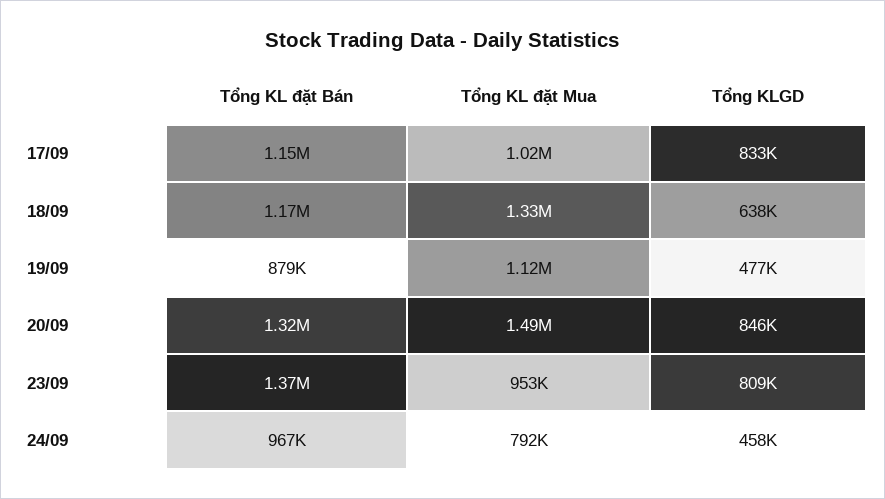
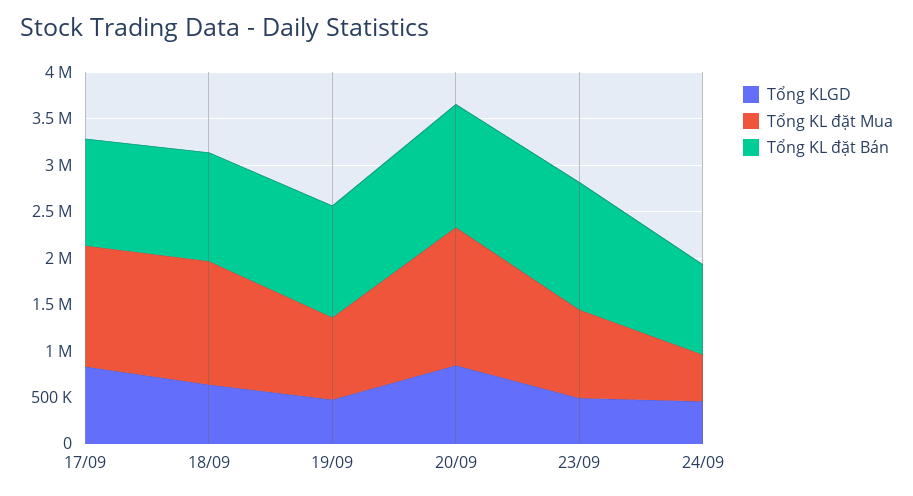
Tổng KL đặt Mua, 17/09: 1020000 -> 1300000
Tổng KL đặt Bán, 19/09: 879000 -> 1200000
Tổng KL đặt Mua, 19/09: 1120000 -> 900000
Tổng KLGD, 23/09: 809000 -> 500000
Tổng KL đặt Mua, 24/09: 792000 -> 500000

